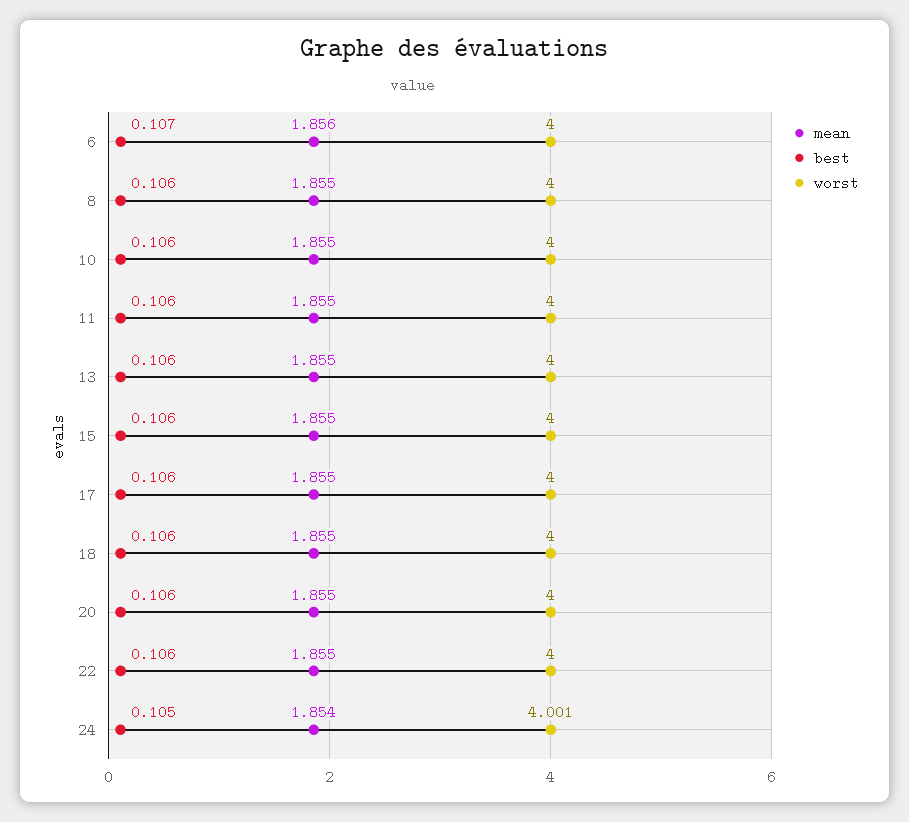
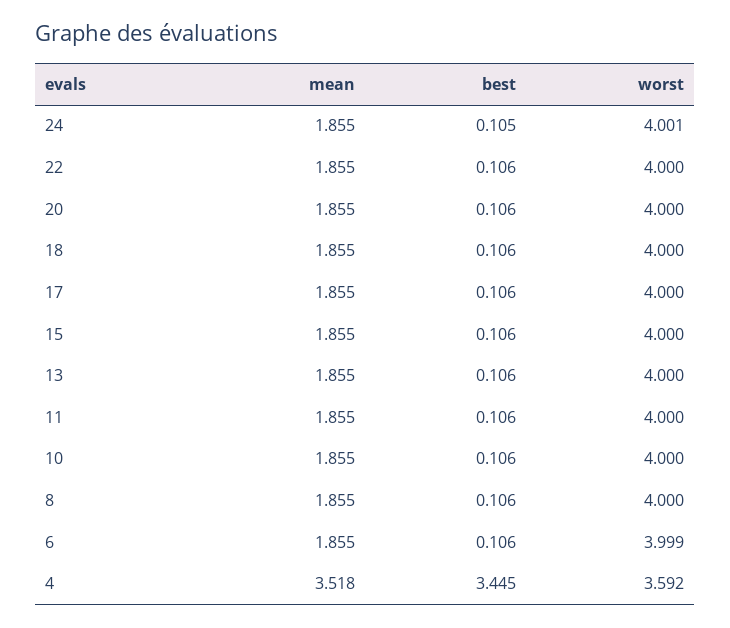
mean, 6: 1.856 -> 1.855
best, 6: 0.107 -> 0.106
worst, 6: 4 -> 3.999
mean, 24: 1.854 -> 1.855
mean, 4: none -> 3.518
best, 4: none -> 3.445
worst, 4: none -> 3.592

